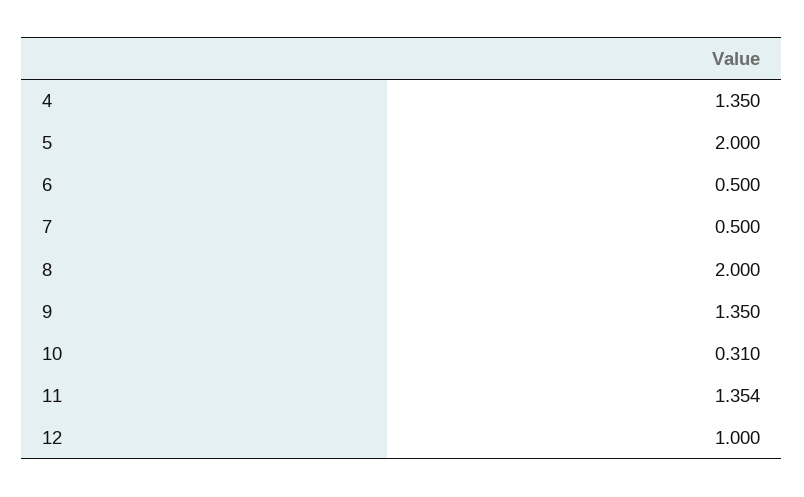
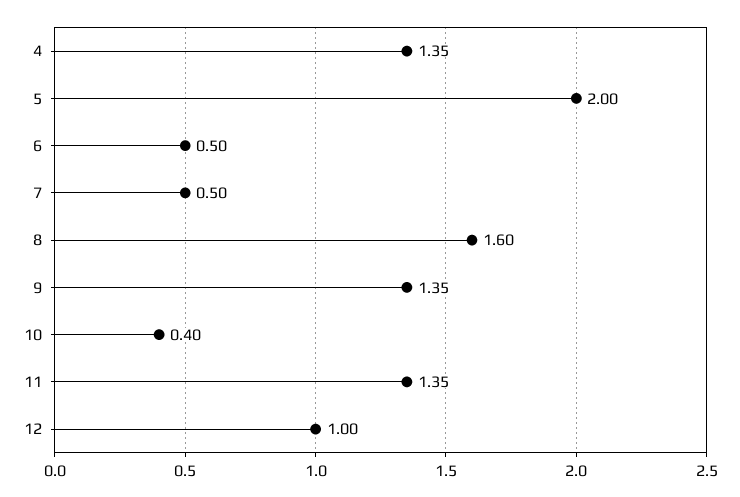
8: 2 -> 1.6
10: 0.31 -> 0.4

